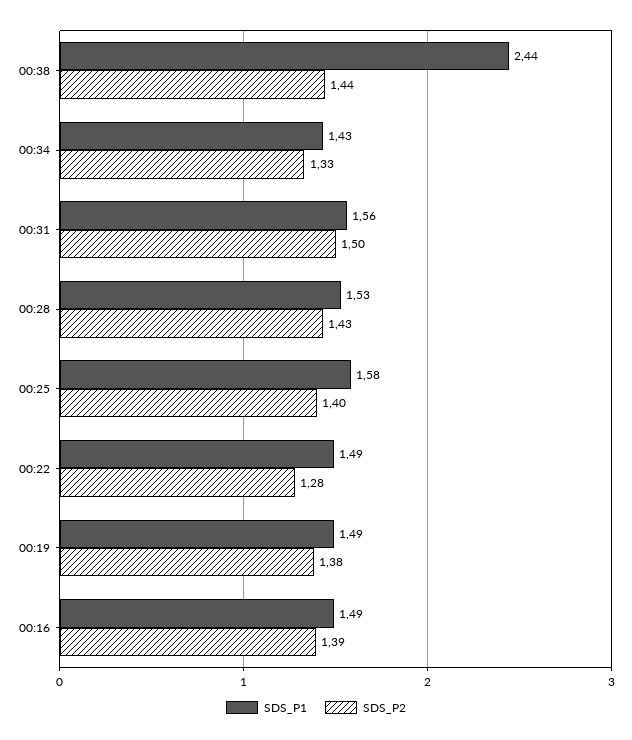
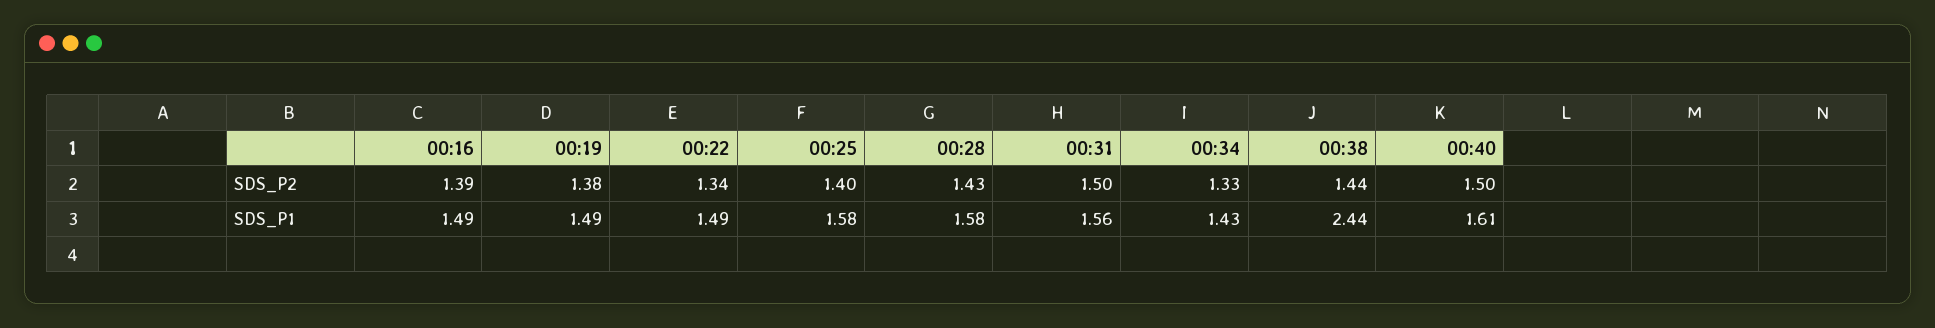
SDS_P1, 00:28: 1.53 -> 1.58
SDS_P2, 00:22: 1.28 -> 1.34
SDS_P2, 00:40: none -> 1.5
SDS_P1, 00:40: none -> 1.61

